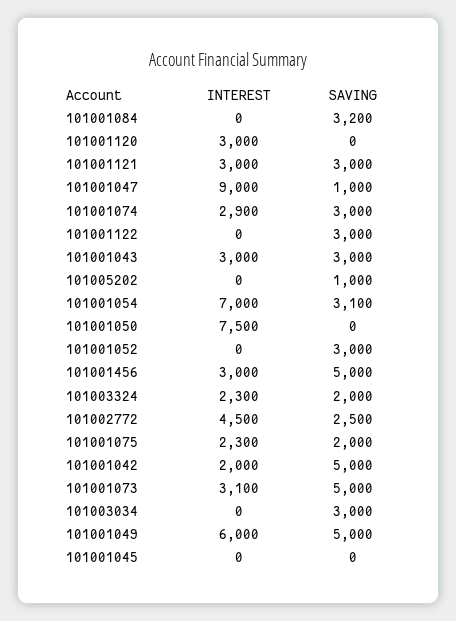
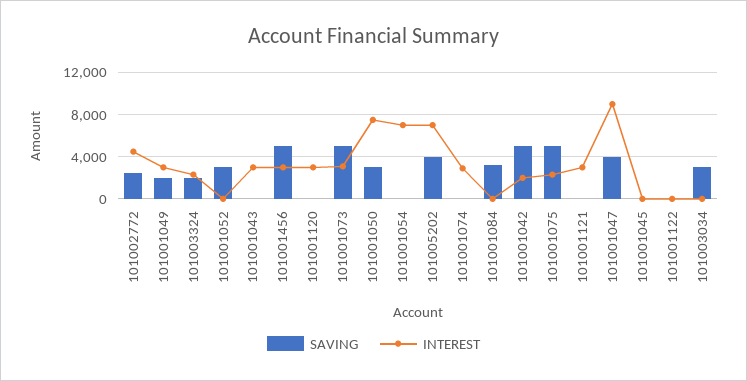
SAVING, 101001121: 3000 -> 0
SAVING, 101001047: 1000 -> 4000
SAVING, 101001074: 3000 -> 0
SAVING, 101001122: 3000 -> 0
SAVING, 101001043: 3000 -> 0
INTEREST, 101005202: 0 -> 7000
SAVING, 101005202: 1000 -> 4000
SAVING, 101001054: 3100 -> 0
SAVING, 101001050: 0 -> 3000
SAVING, 101001075: 2000 -> 5000
INTEREST, 101001049: 6000 -> 3000
SAVING, 101001049: 5000 -> 2000

